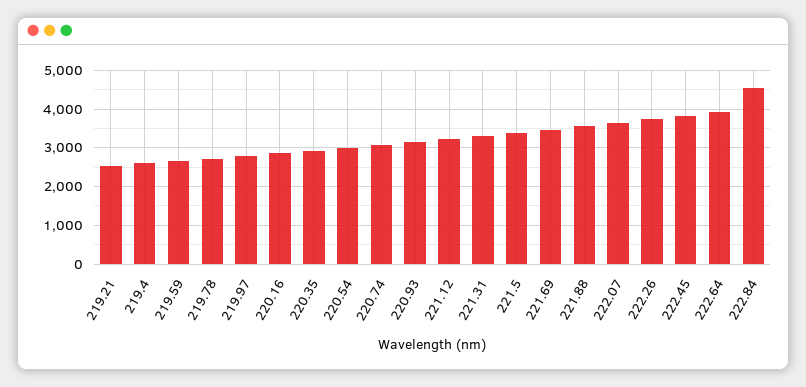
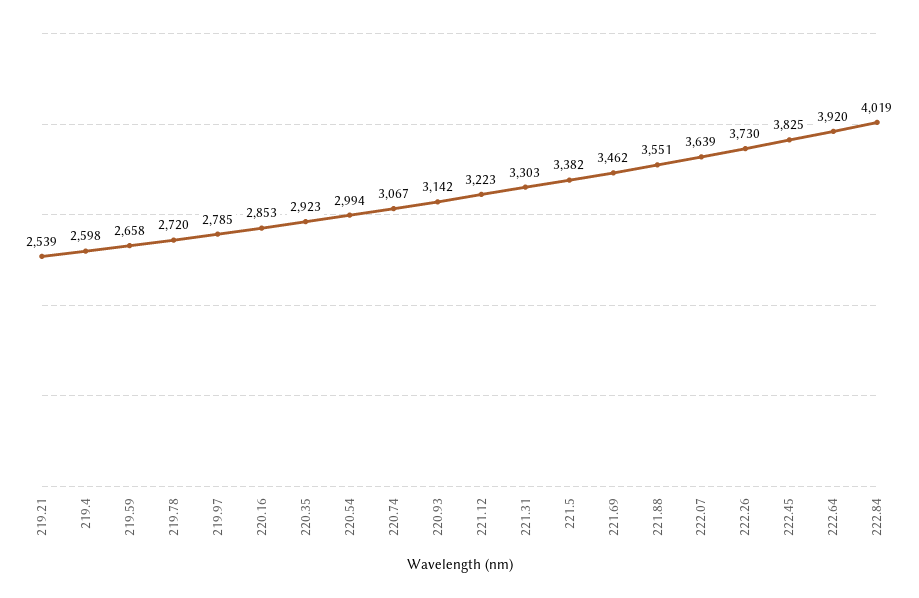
222.84: 4600 -> 4019

